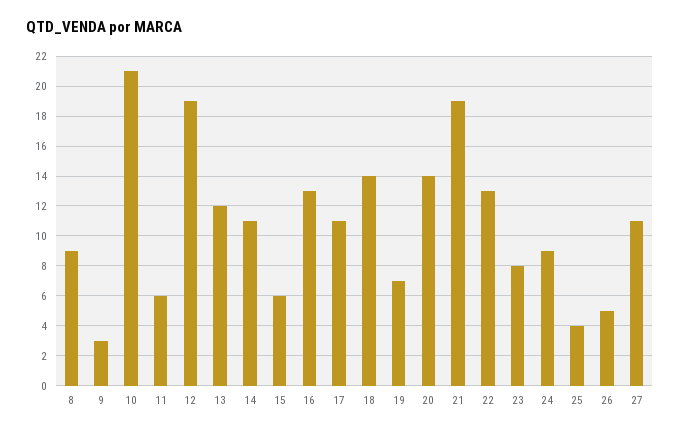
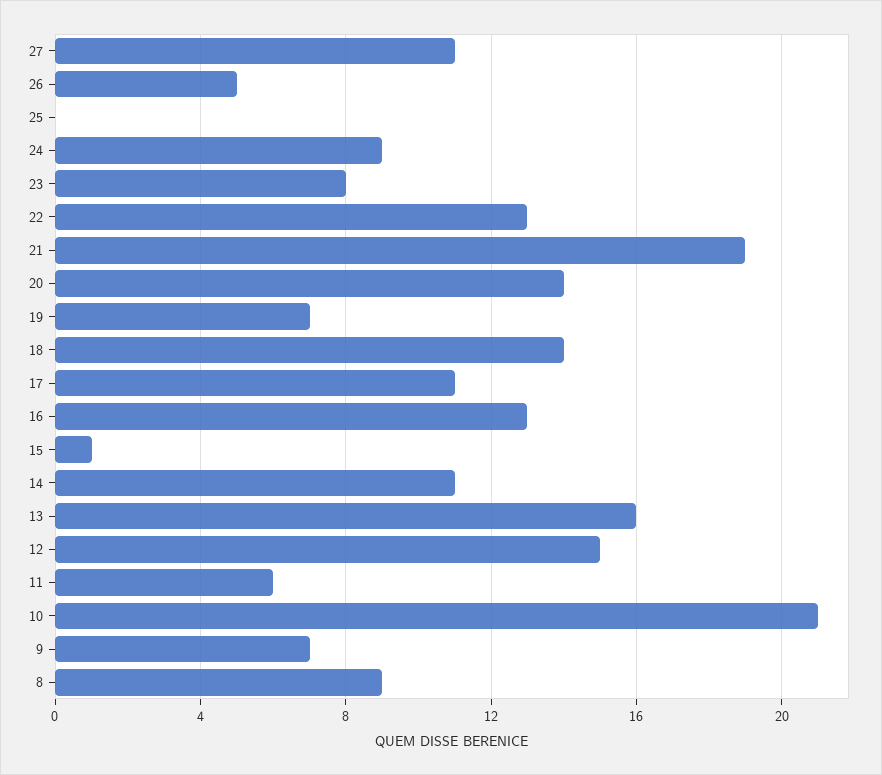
9: 3 -> 7
12: 19 -> 15
13: 12 -> 16
15: 6 -> 1
25: 4 -> 0

